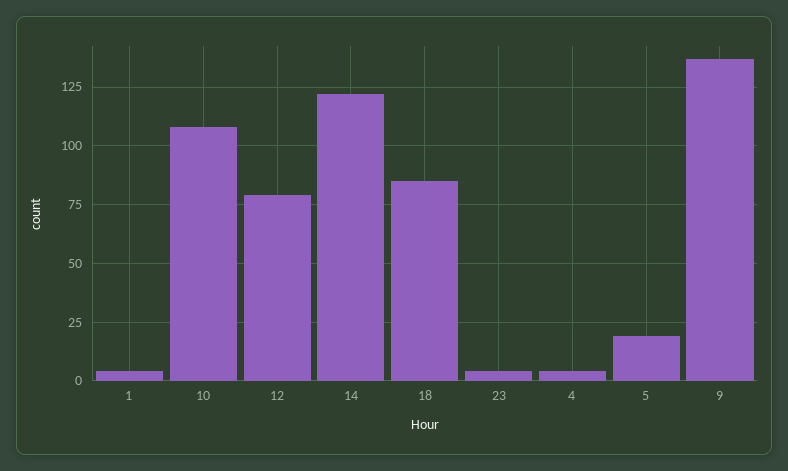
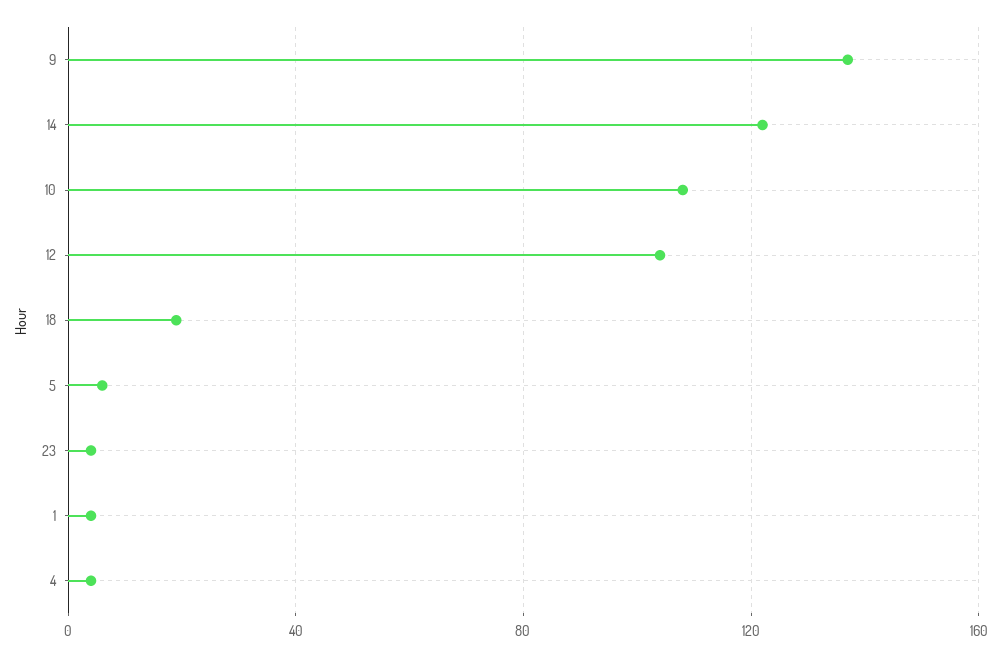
12: 80 -> 105
18: 85 -> 20
5: 20 -> 5

